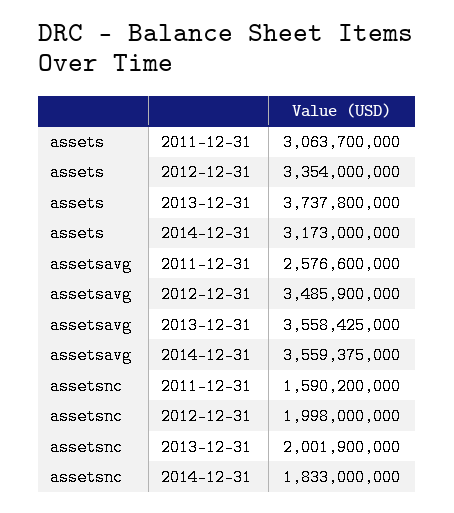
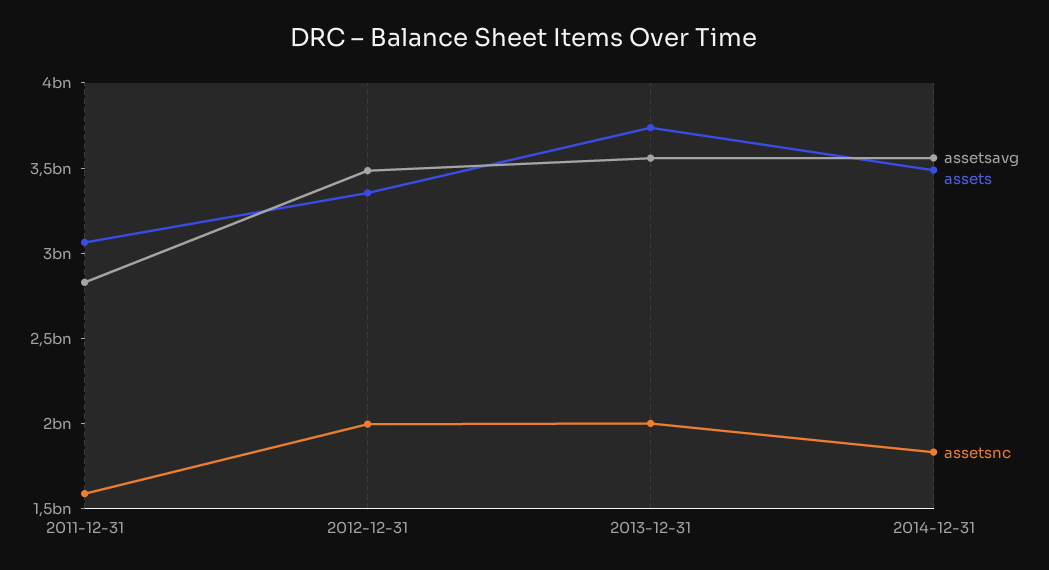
assets, 2014-12-31: 3173000000 -> 3500000000
assetsavg, 2011-12-31: 2576600000 -> 2800000000

